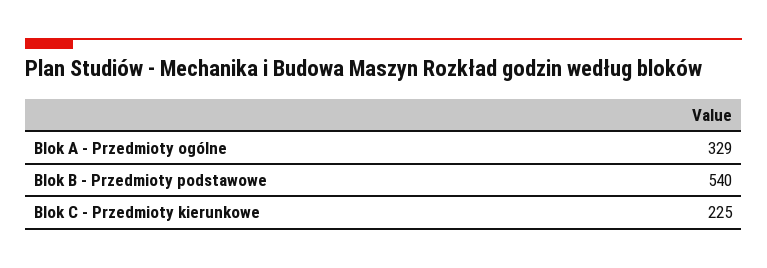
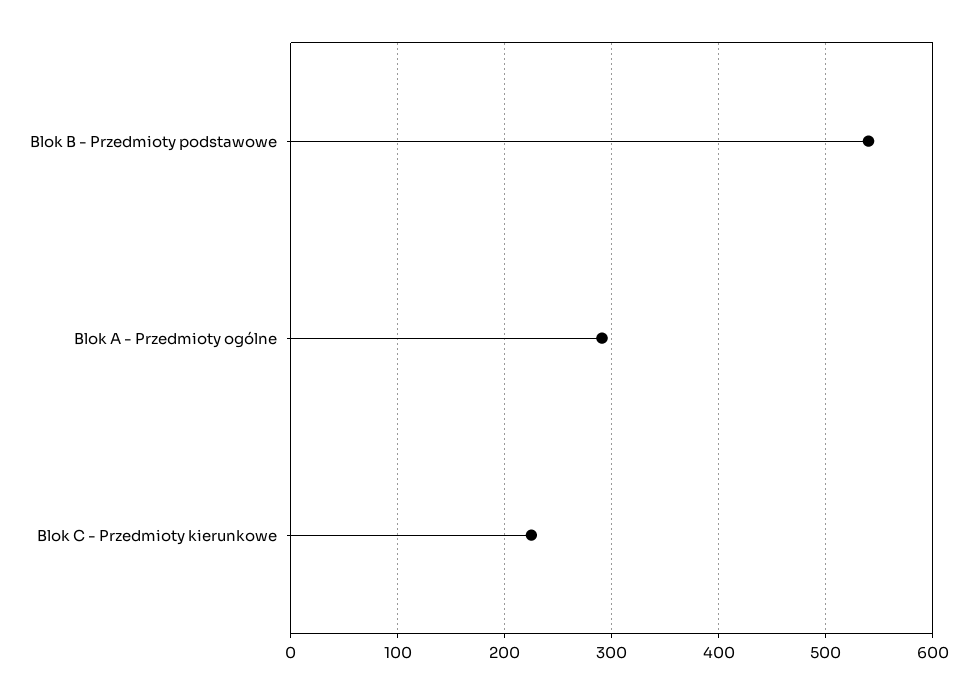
Blok A - Przedmioty ogólne: 329 -> 290

